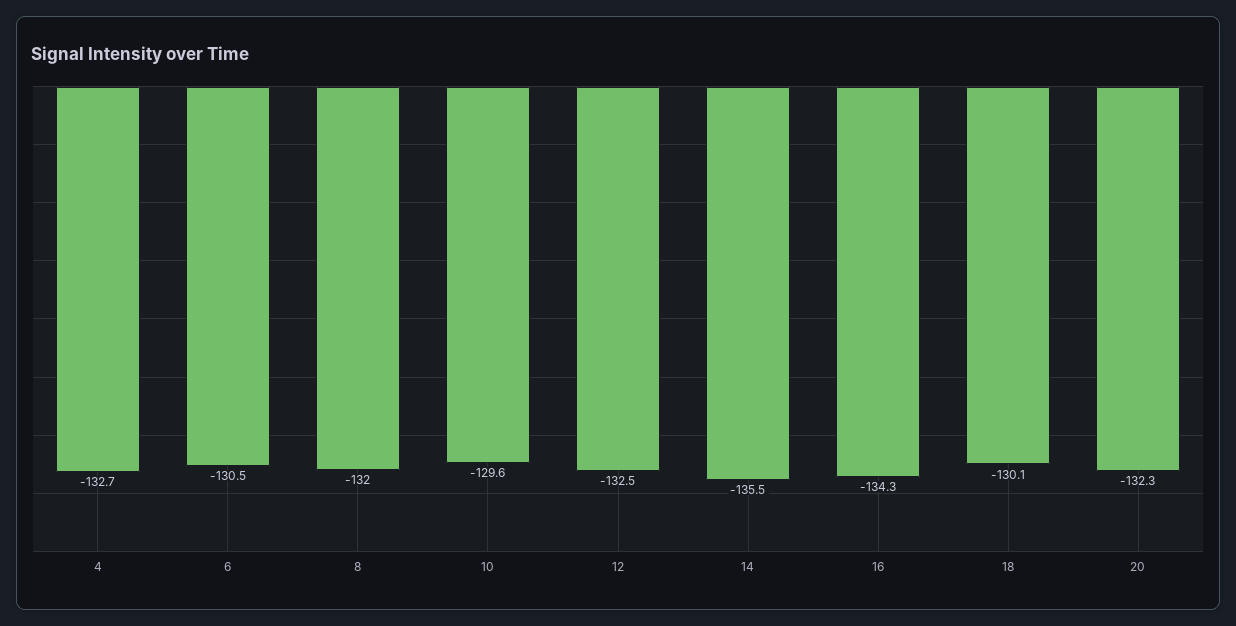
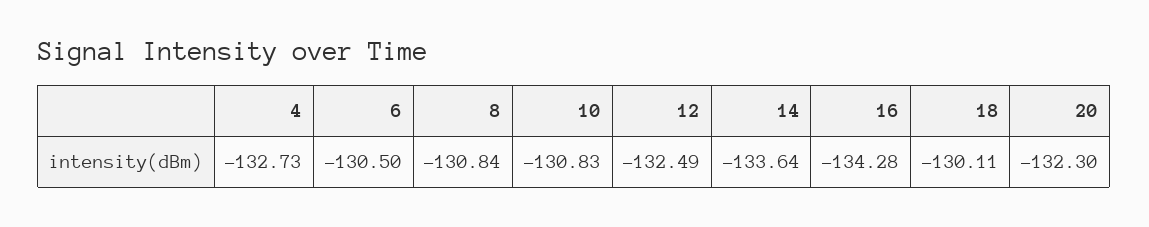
8: -132 -> -130.84
10: -129.6 -> -130.83
14: -135.5 -> -133.64

